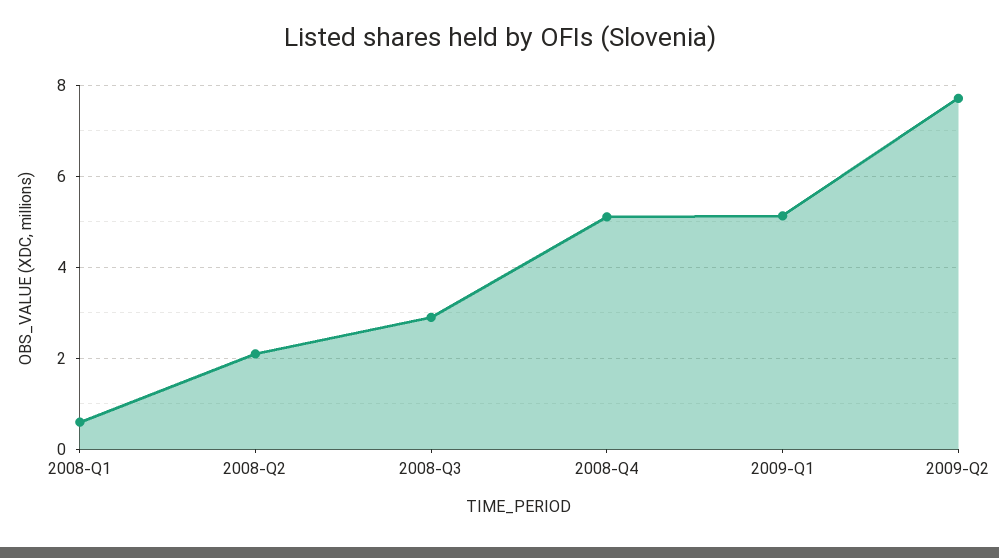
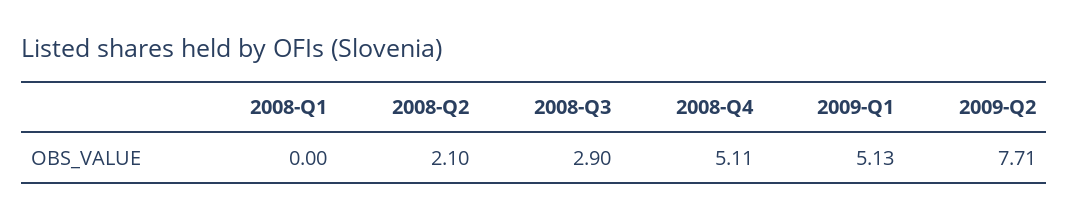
2008-Q1: 0.6 -> 0

